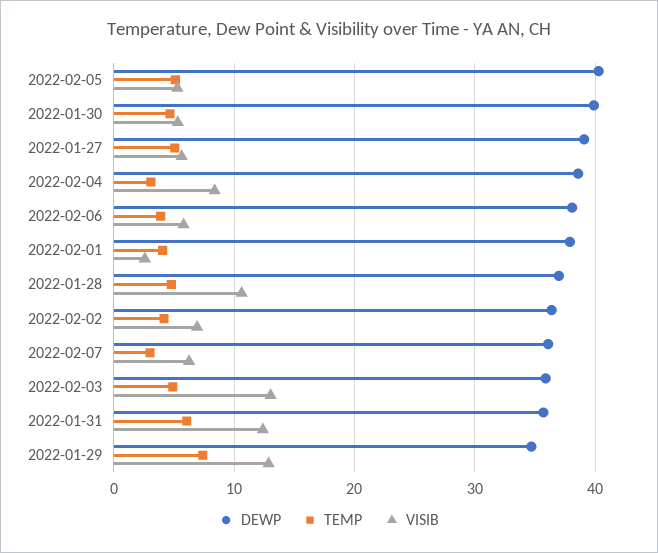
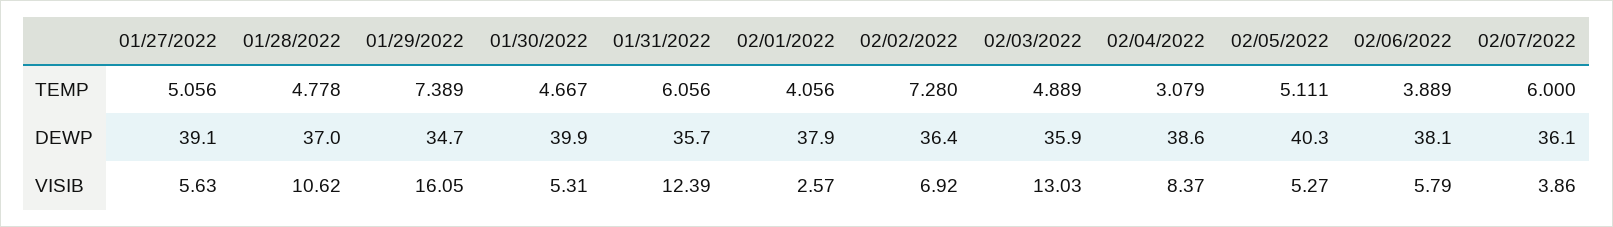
TEMP, 2022-02-02: 4 -> 7.28
TEMP, 2022-02-07: 3 -> 6
VISIB, 2022-02-07: 6 -> 3.86
VISIB, 2022-01-29: 13 -> 16.05

